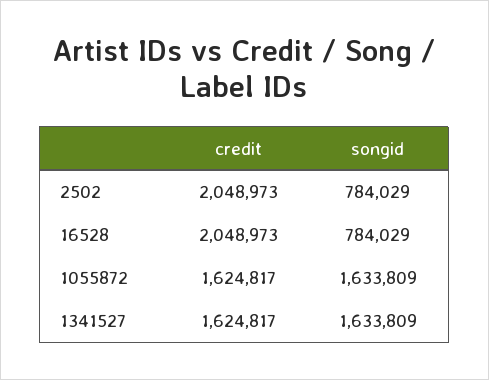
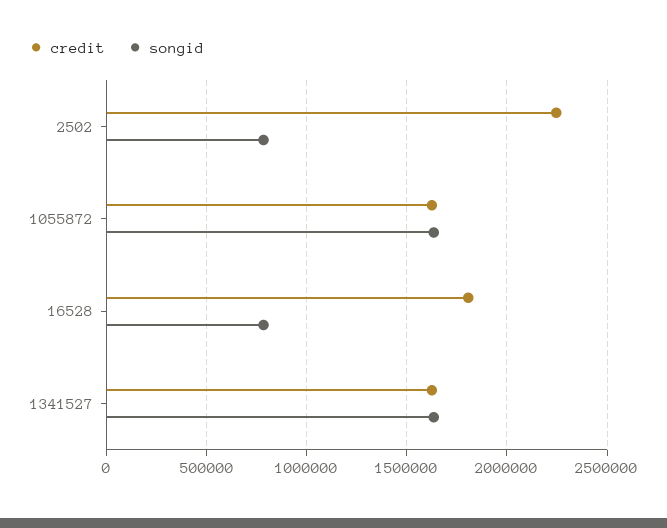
credit, 2502: 2048973 -> 2250000
credit, 16528: 2048973 -> 1800000

